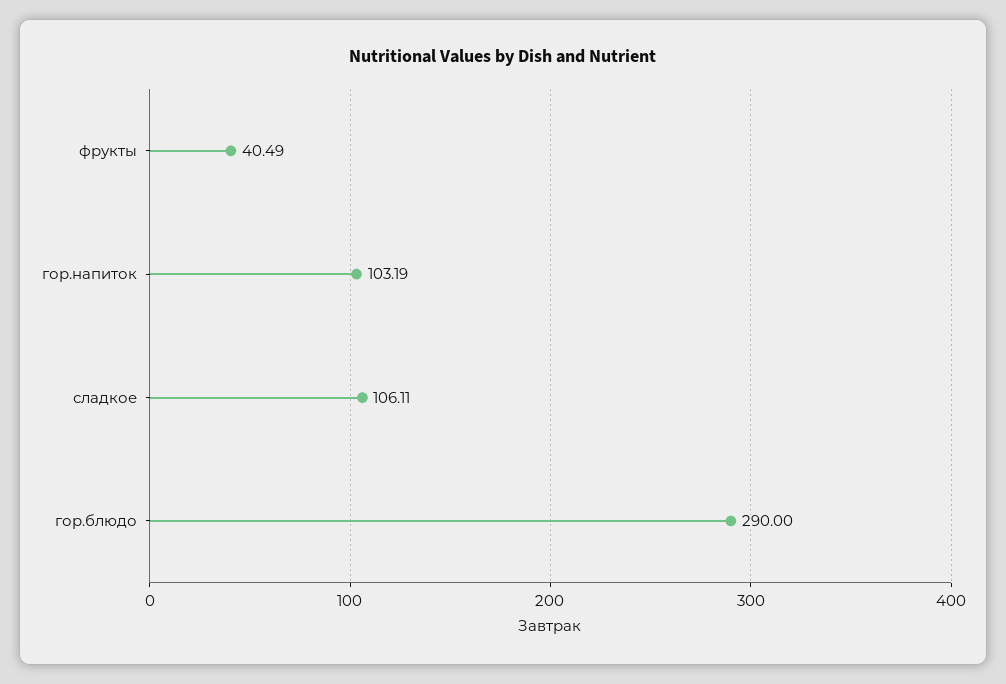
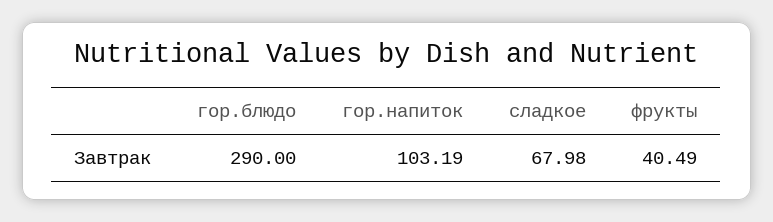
сладкое: 106.11 -> 67.98

